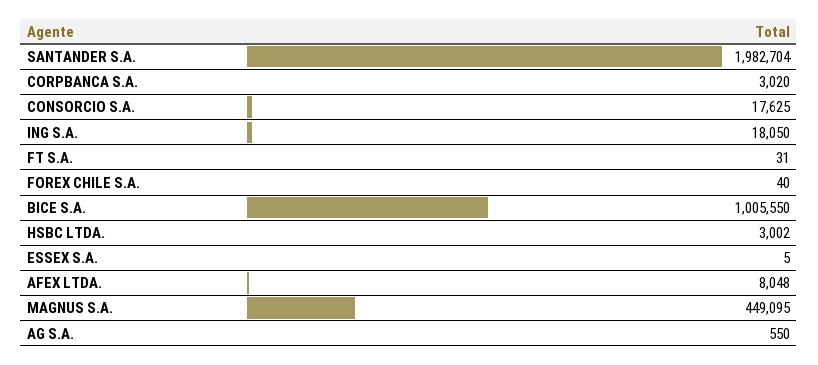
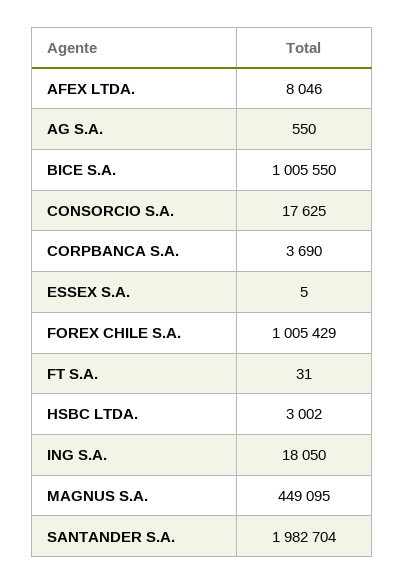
CORPBANCA S.A.: 3020 -> 3690
FOREX CHILE S.A.: 40 -> 1005429
AFEX LTDA.: 8048 -> 8046

